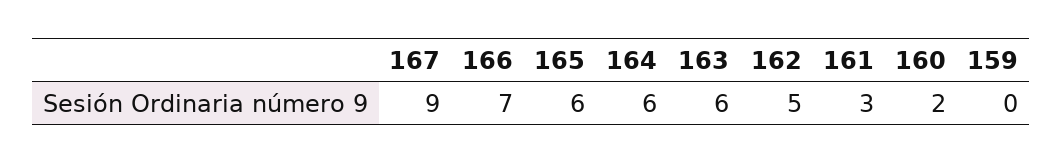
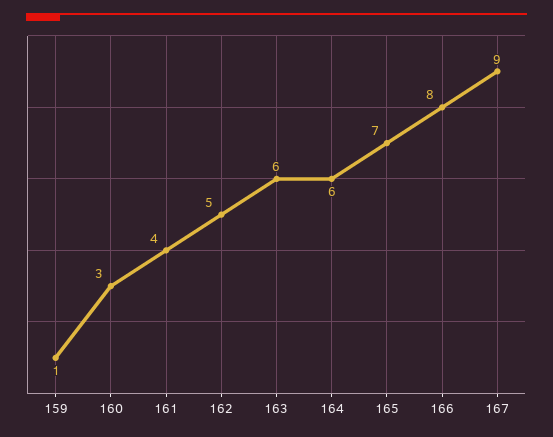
166: 7 -> 8
165: 6 -> 7
161: 3 -> 4
160: 2 -> 3
159: 0 -> 1

